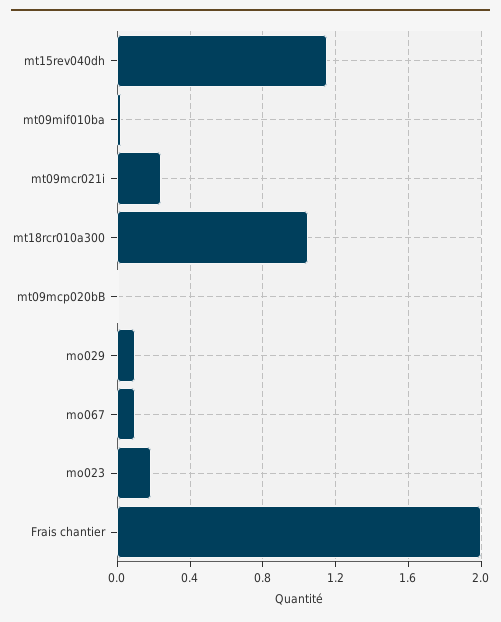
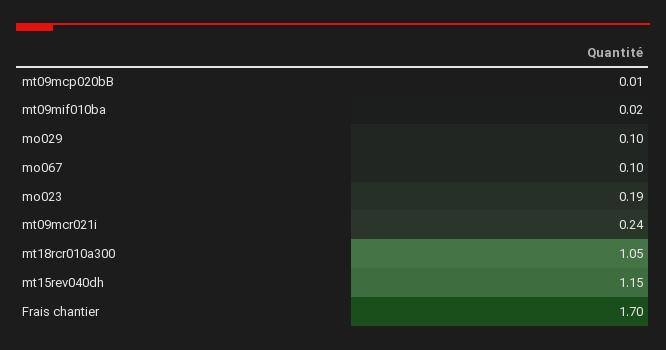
Frais chantier: 2 -> 1.7

